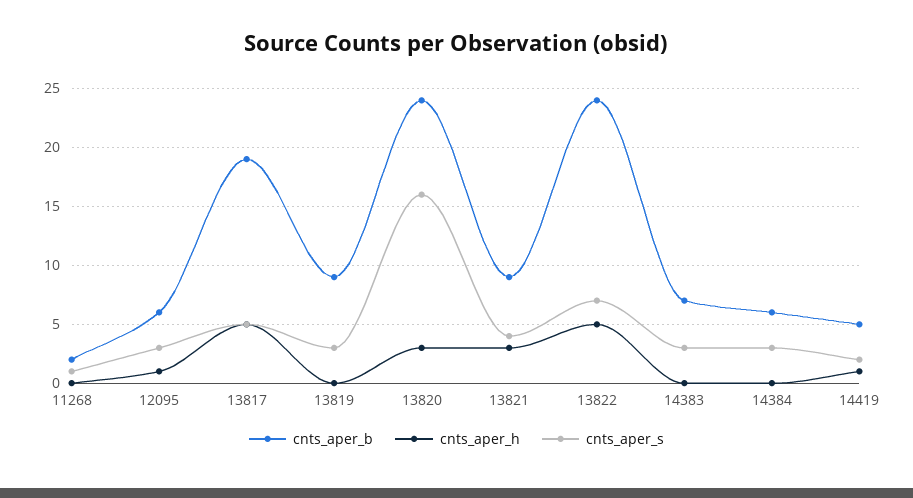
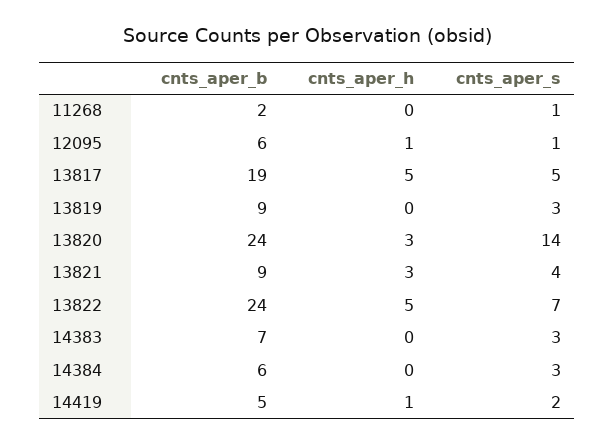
cnts_aper_s, 12095: 3 -> 1
cnts_aper_s, 13820: 16 -> 14

